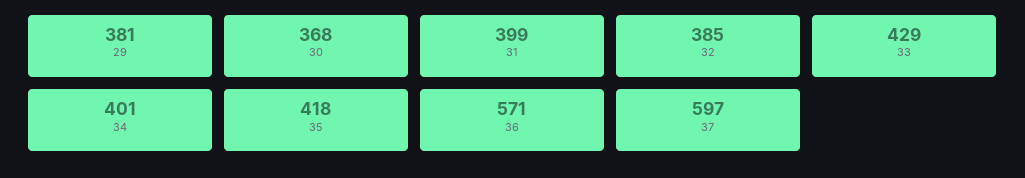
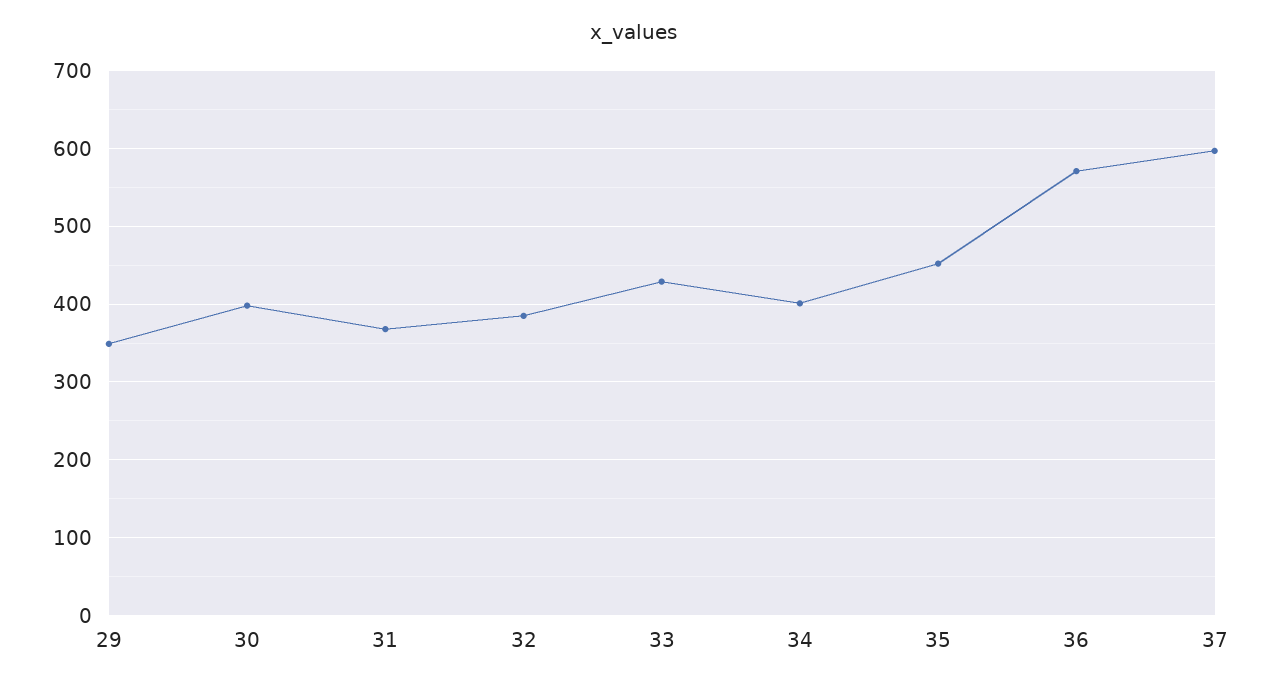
29: 381 -> 350
30: 368 -> 400
31: 399 -> 370
35: 418 -> 450

